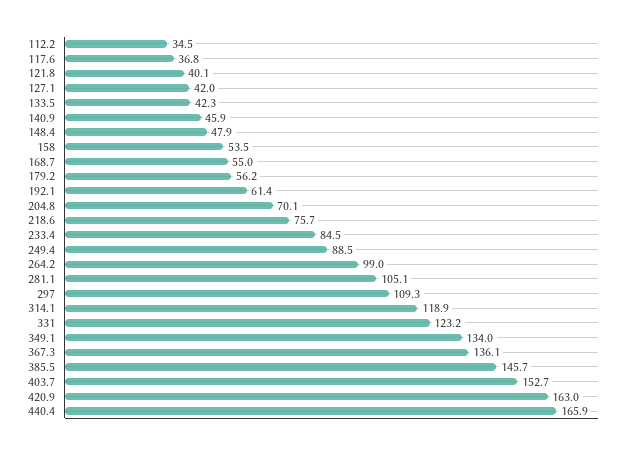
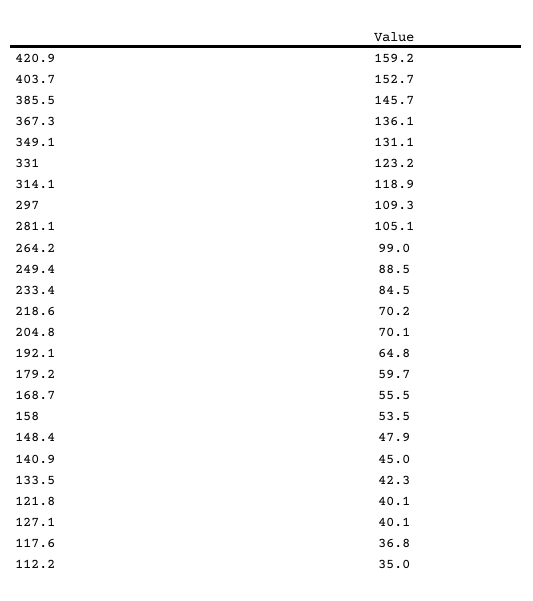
112.2: 34.5 -> 35
127.1: 42 -> 40.1
140.9: 45.9 -> 45
168.7: 55 -> 55.5
179.2: 56.2 -> 59.7
192.1: 61.4 -> 64.8
218.6: 75.7 -> 70.2
349.1: 134 -> 131.1
420.9: 163 -> 159.2
440.4: 165.9 -> none

